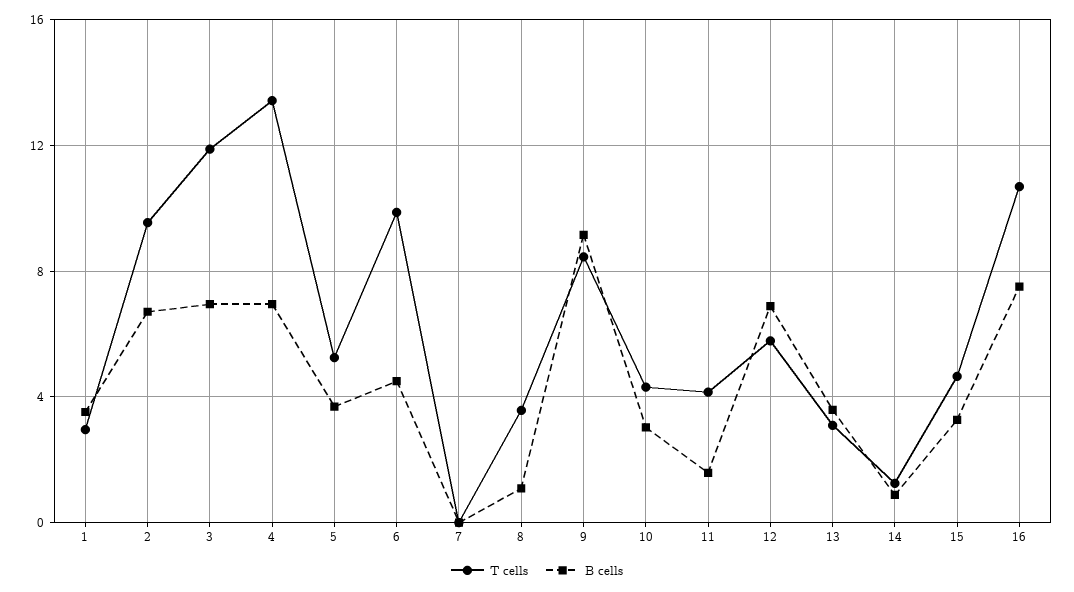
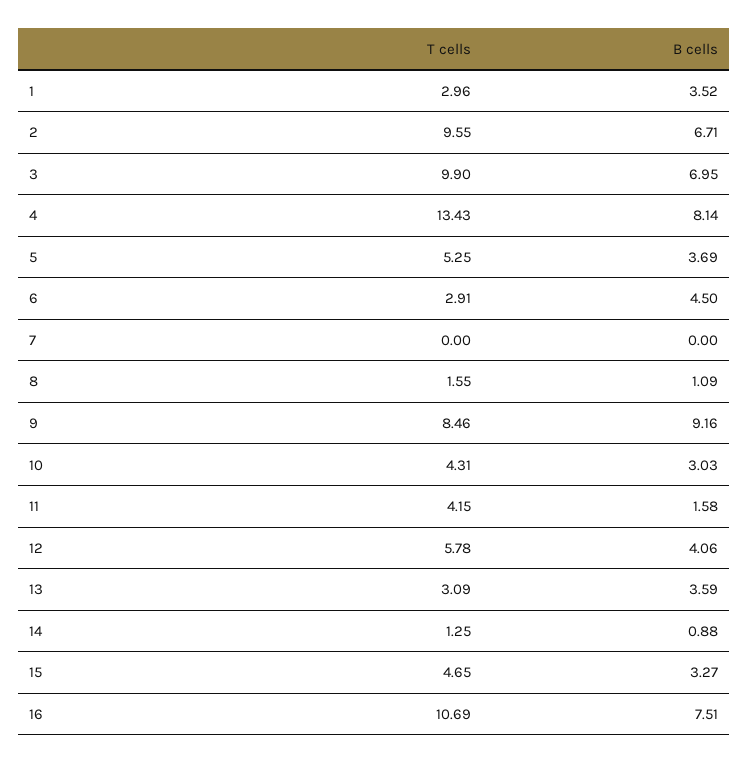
T cells, 3: 12 -> 9.9
B cells, 4: 7 -> 8.14
T cells, 6: 10 -> 2.91
T cells, 8: 3.5 -> 1.55
B cells, 12: 7 -> 4.06

